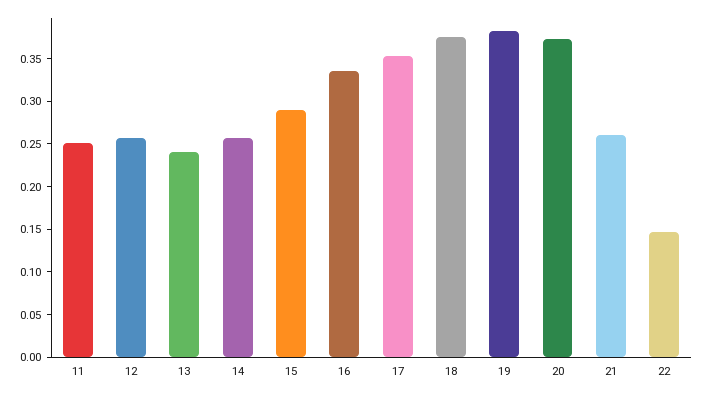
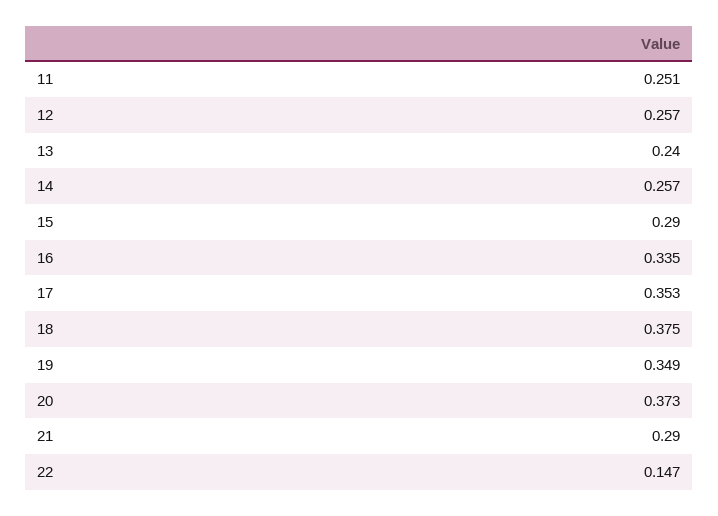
19: 0.38 -> 0.349
21: 0.26 -> 0.29

